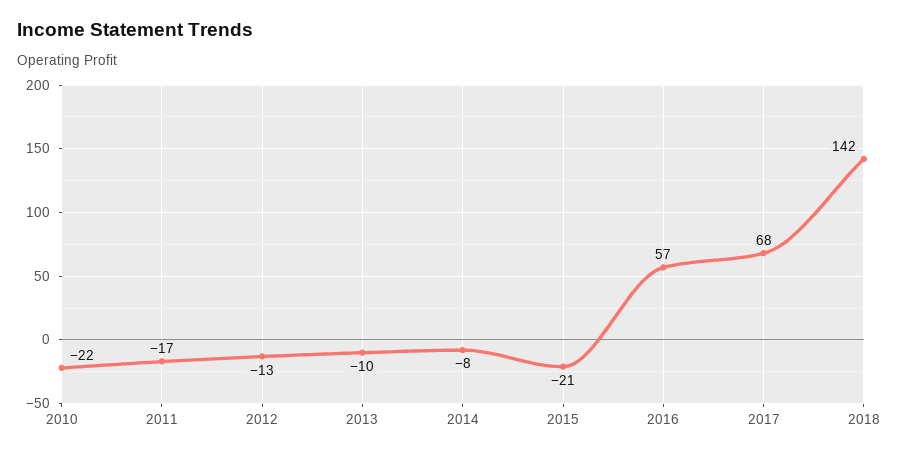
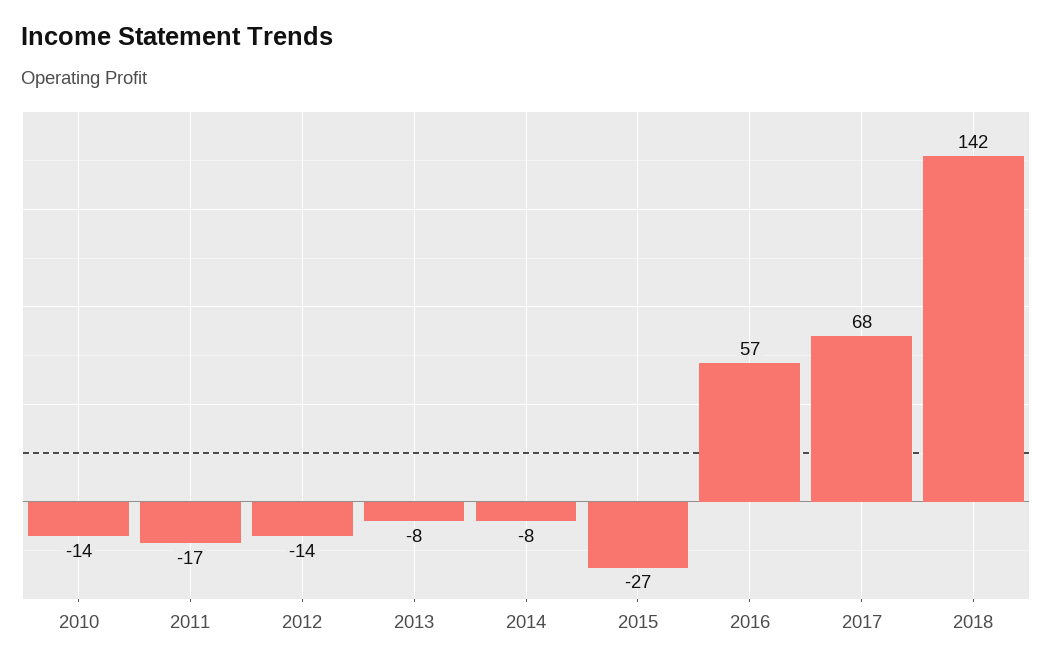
2010: -22 -> -14
2012: -13 -> -14
2013: -10 -> -8
2015: -21 -> -27

